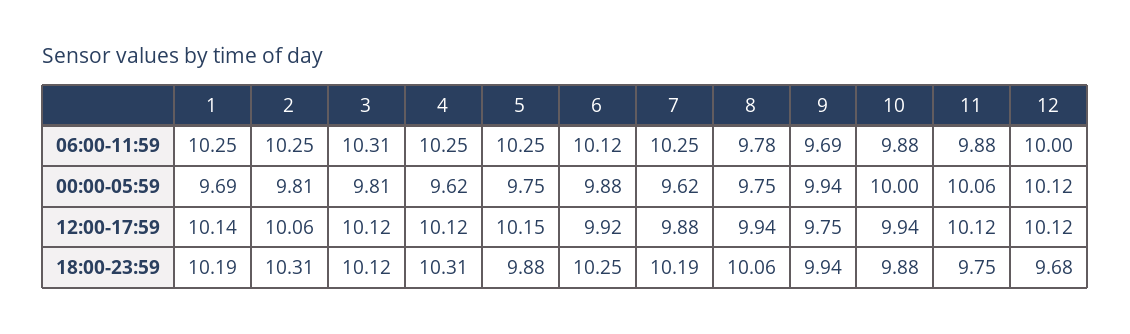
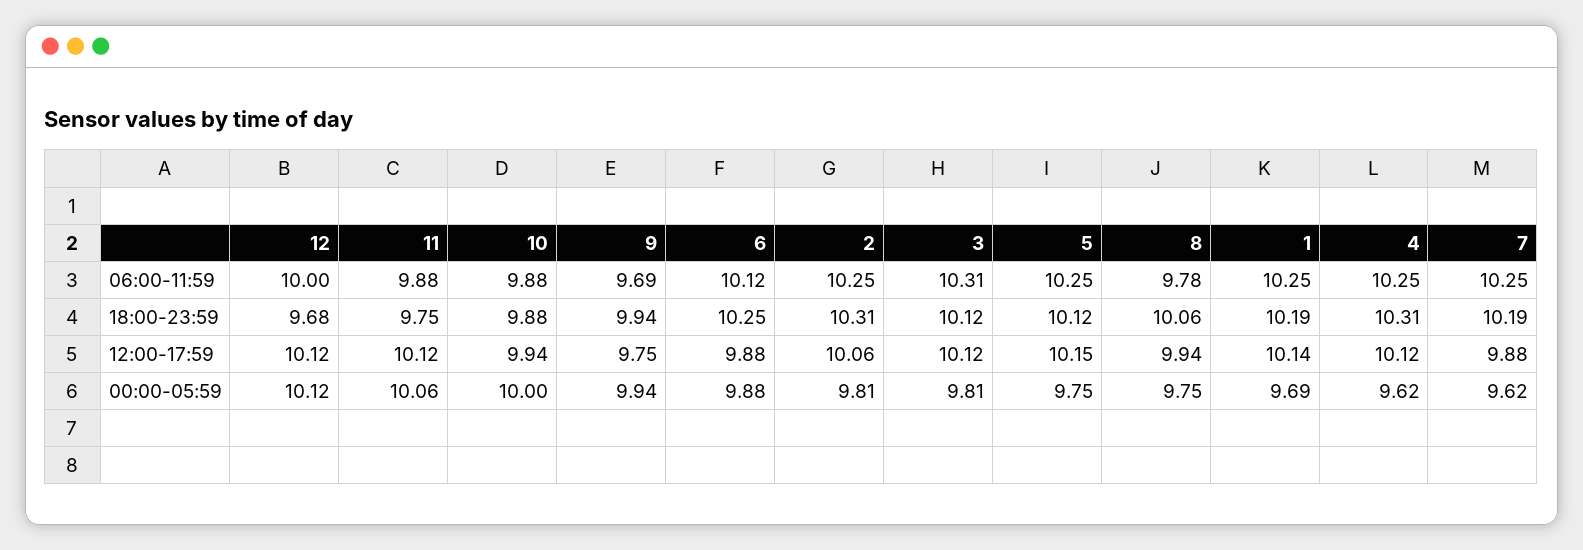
6, 12:00-17:59: 9.92 -> 9.88
5, 18:00-23:59: 9.88 -> 10.12

